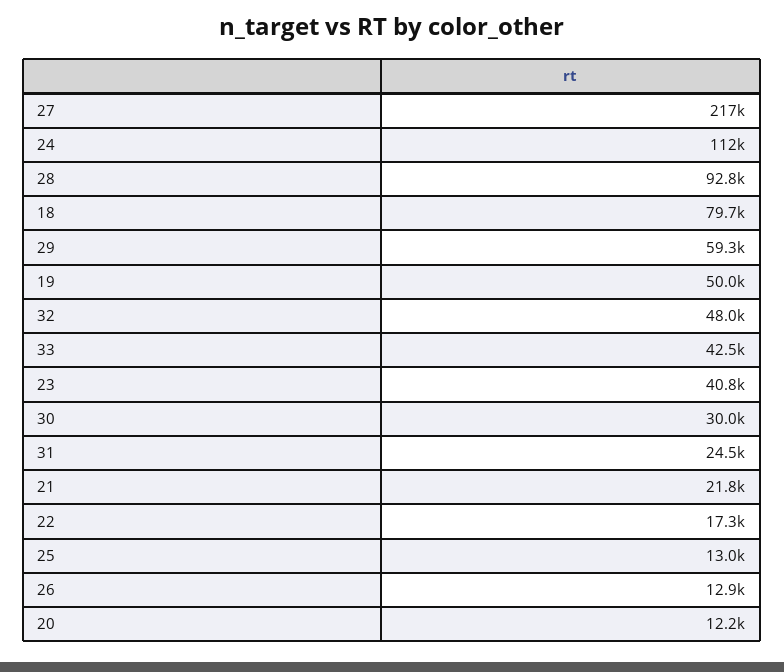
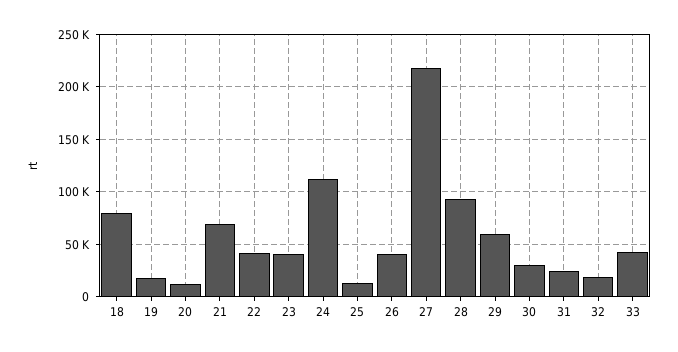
19: 50000 -> 20000
32: 48000 -> 20000
21: 21800 -> 70000
22: 17300 -> 40000
26: 12900 -> 40000

